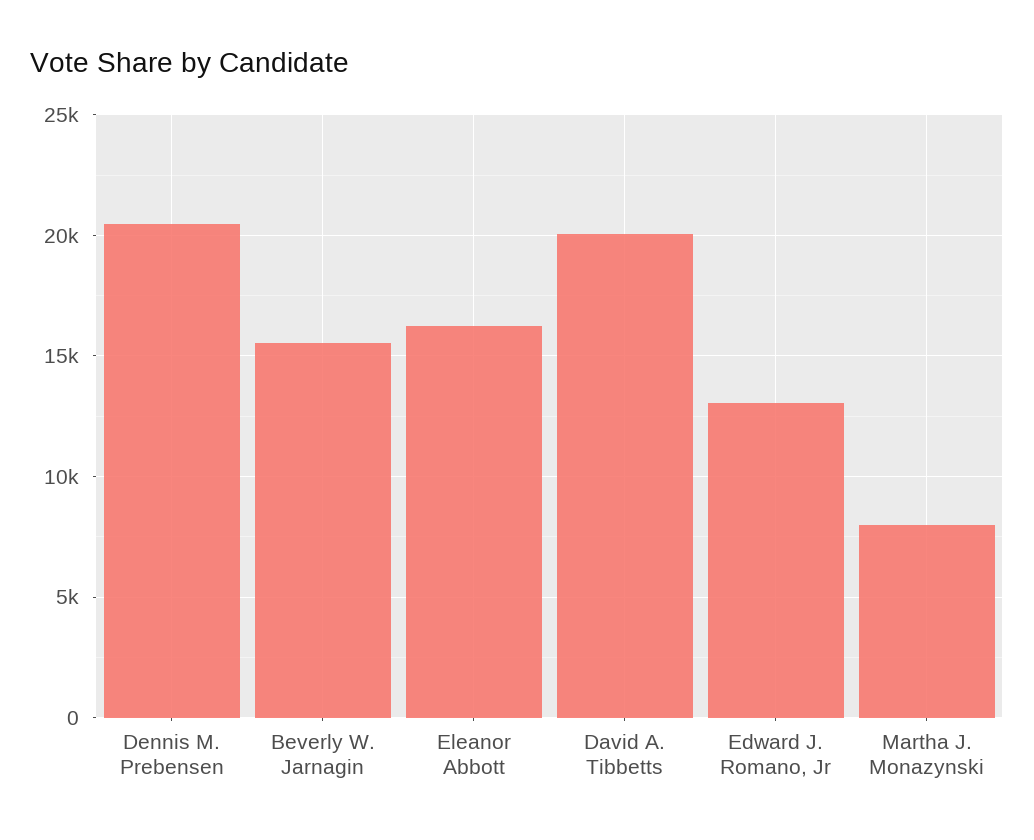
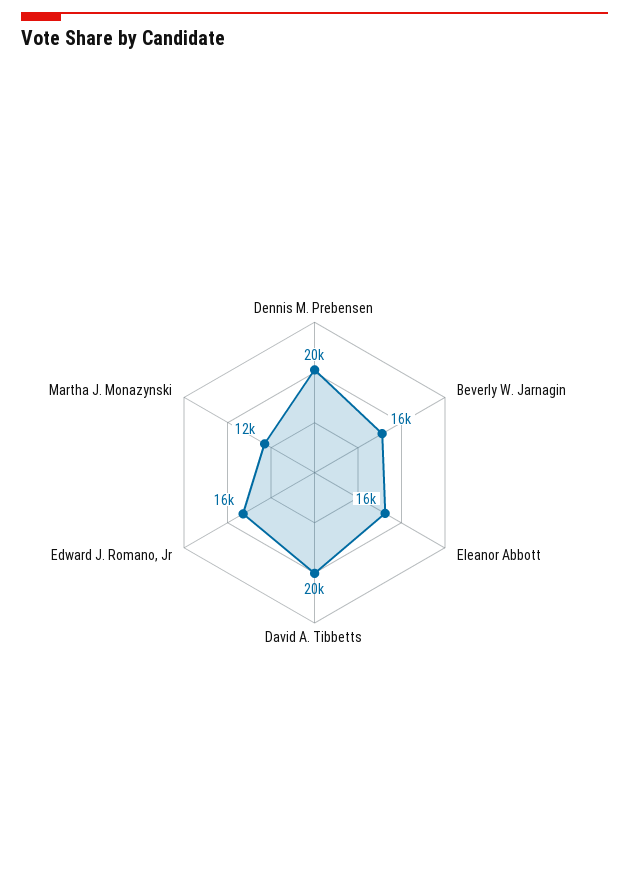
Edward J. Romano, Jr: 13000 -> 16000
Martha J. Monazynski: 8000 -> 12000

